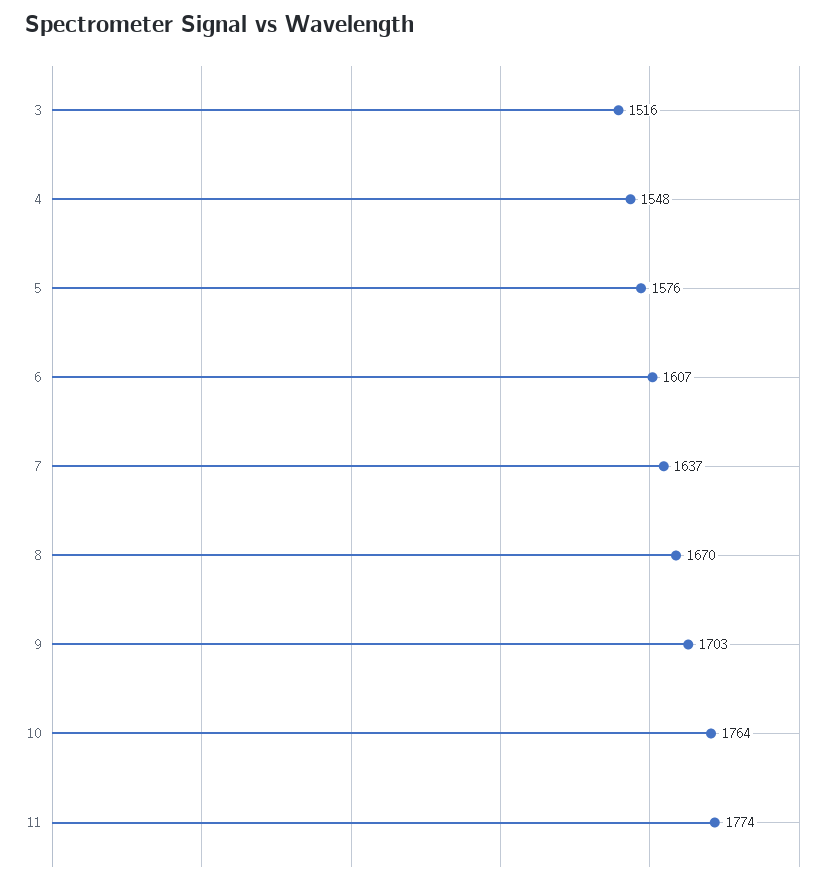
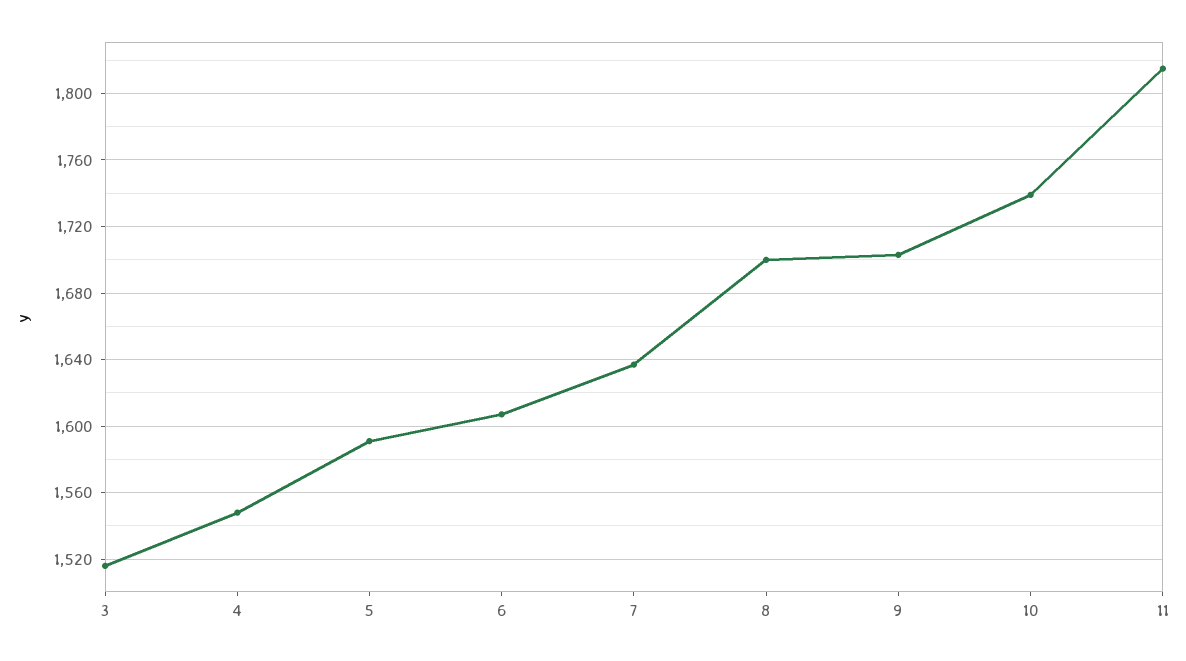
5: 1576 -> 1590
8: 1670 -> 1700
10: 1764 -> 1740
11: 1774 -> 1815

